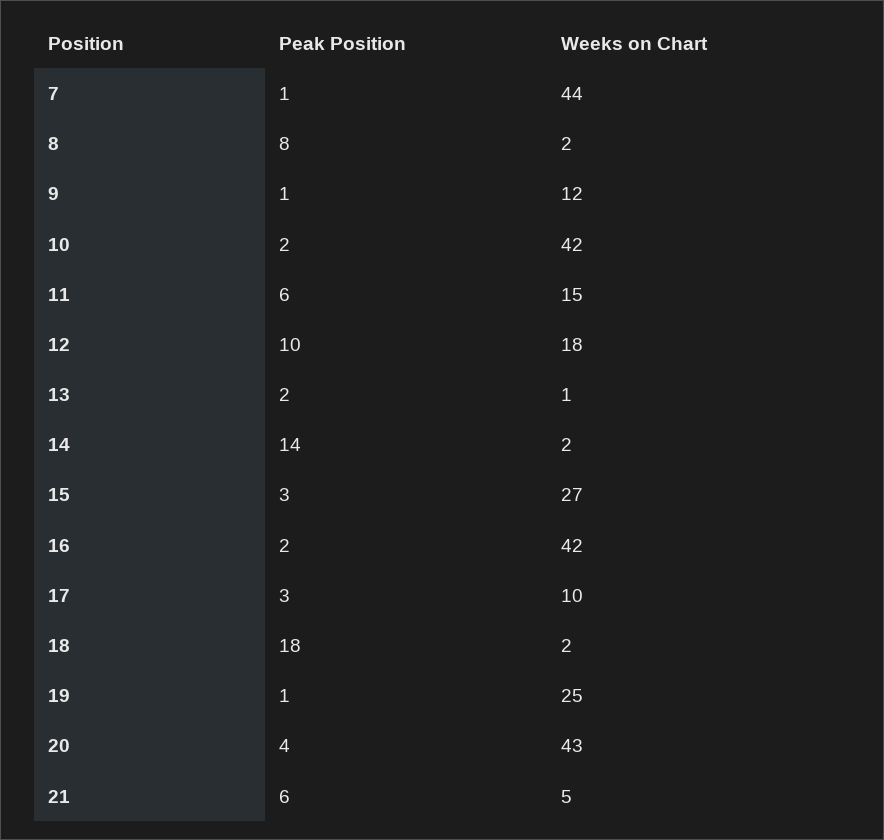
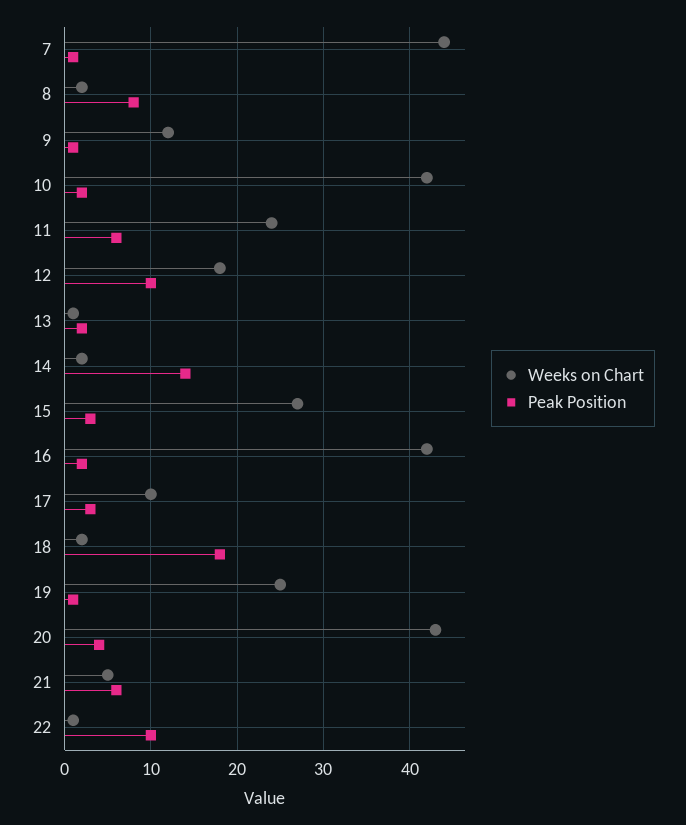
Weeks on Chart, 11: 15 -> 24
Weeks on Chart, 22: none -> 1
Peak Position, 22: none -> 10

